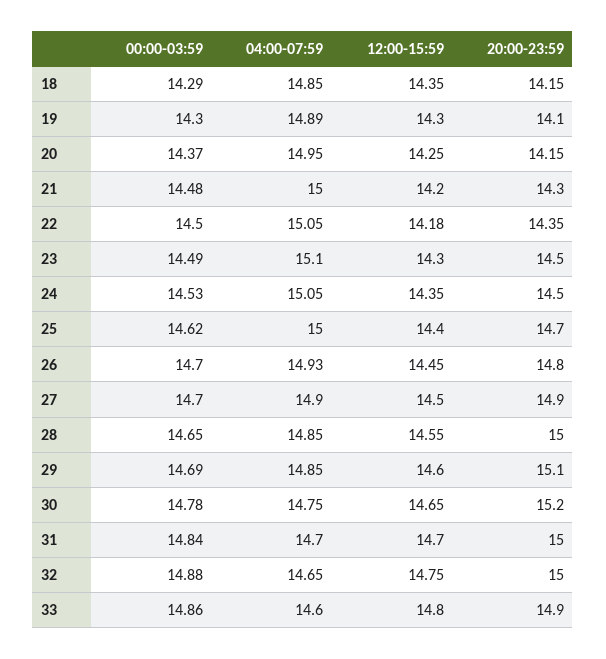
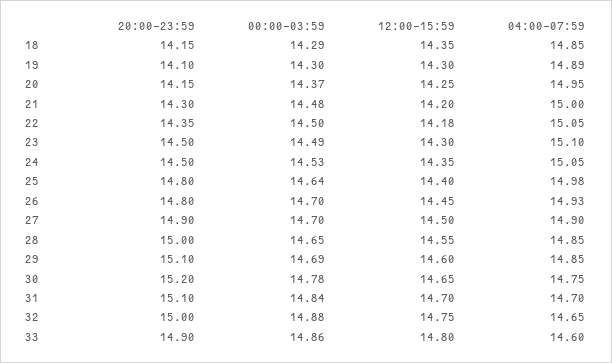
00:00-03:59, 25: 14.62 -> 14.64
04:00-07:59, 25: 15 -> 14.98
20:00-23:59, 25: 14.7 -> 14.8
20:00-23:59, 31: 15 -> 15.1

